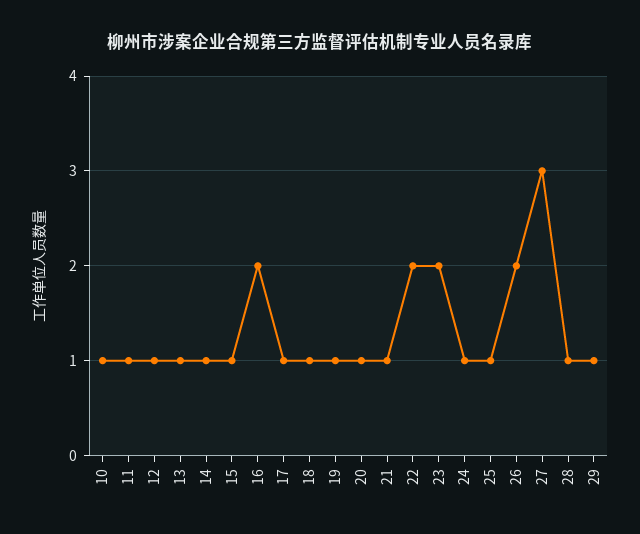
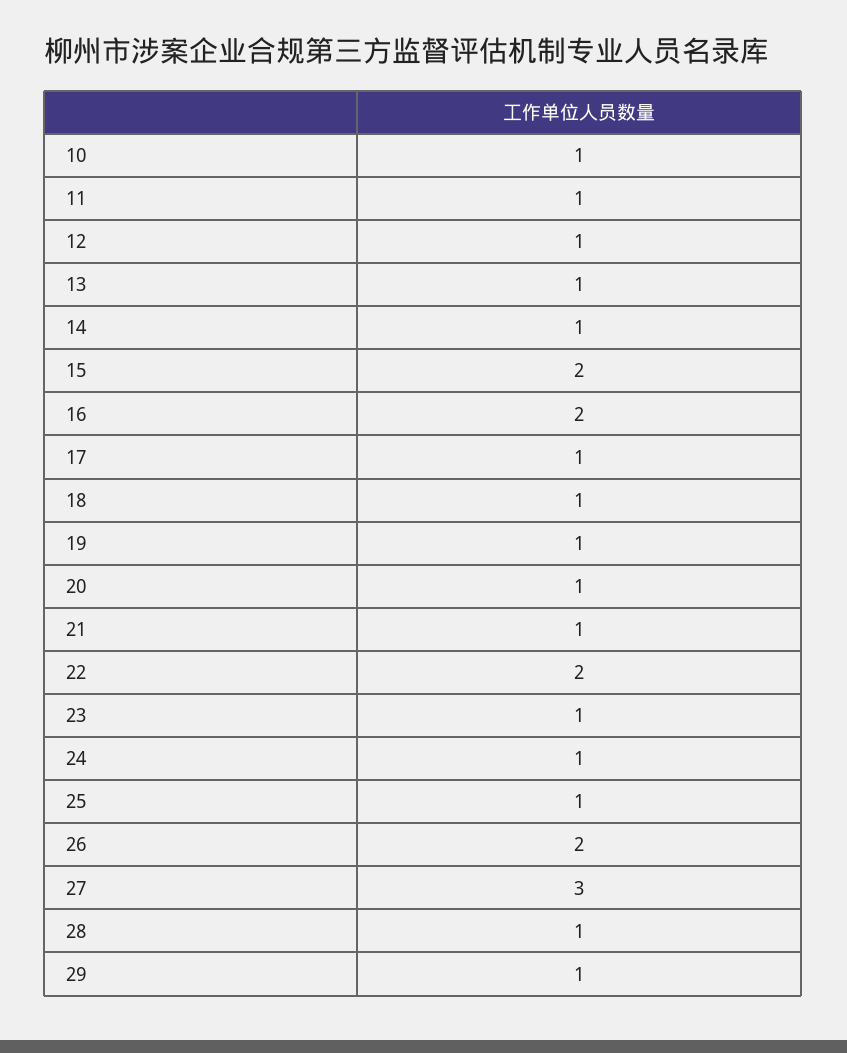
15: 1 -> 2
23: 2 -> 1

